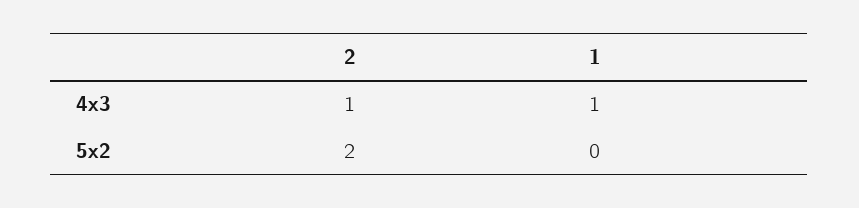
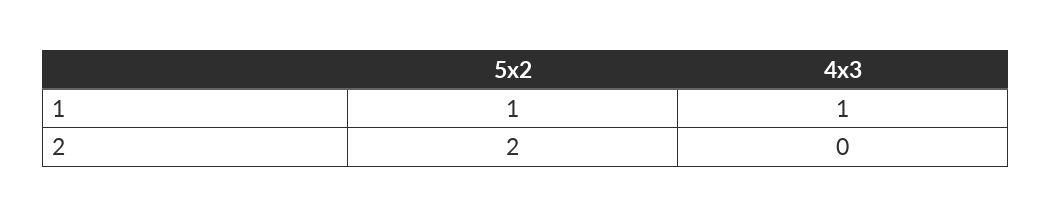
2, 4x3: 1 -> 0
1, 5x2: 0 -> 1

